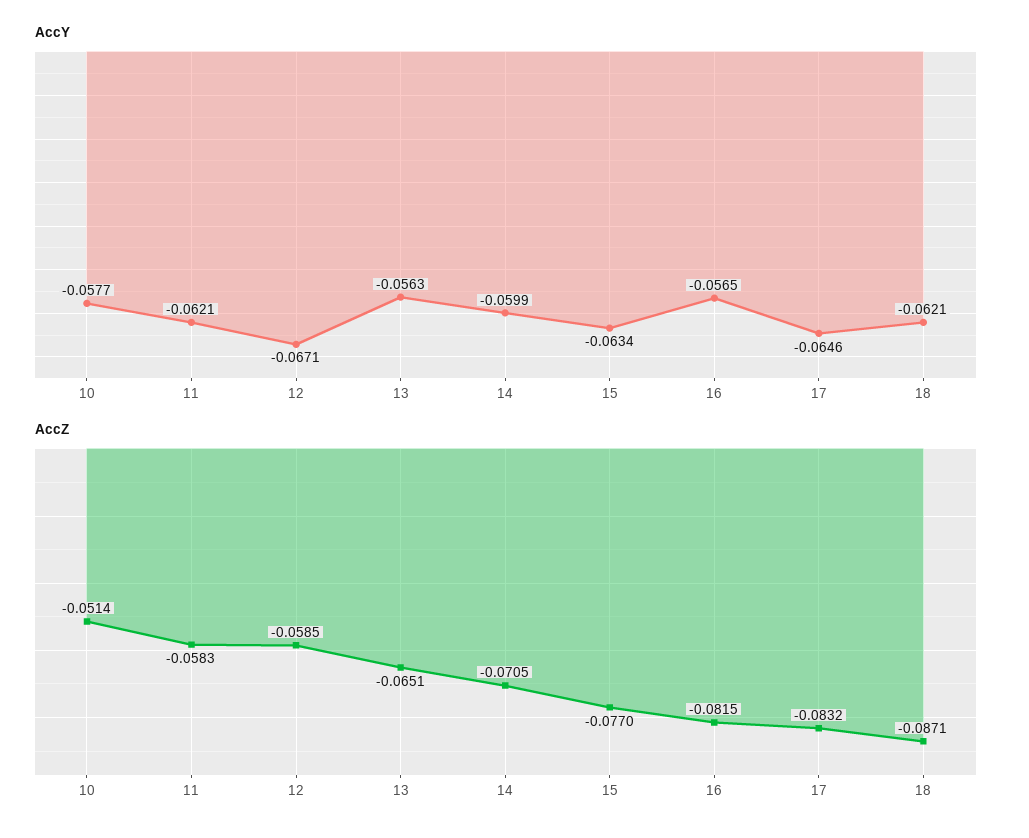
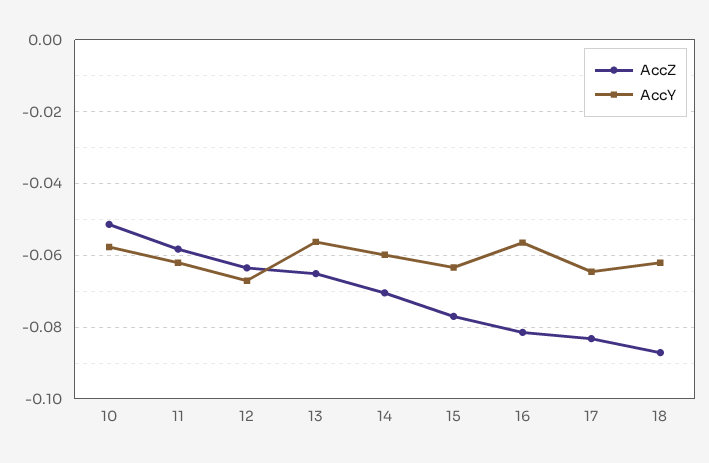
AccZ, 12: -0.0585 -> -0.064

